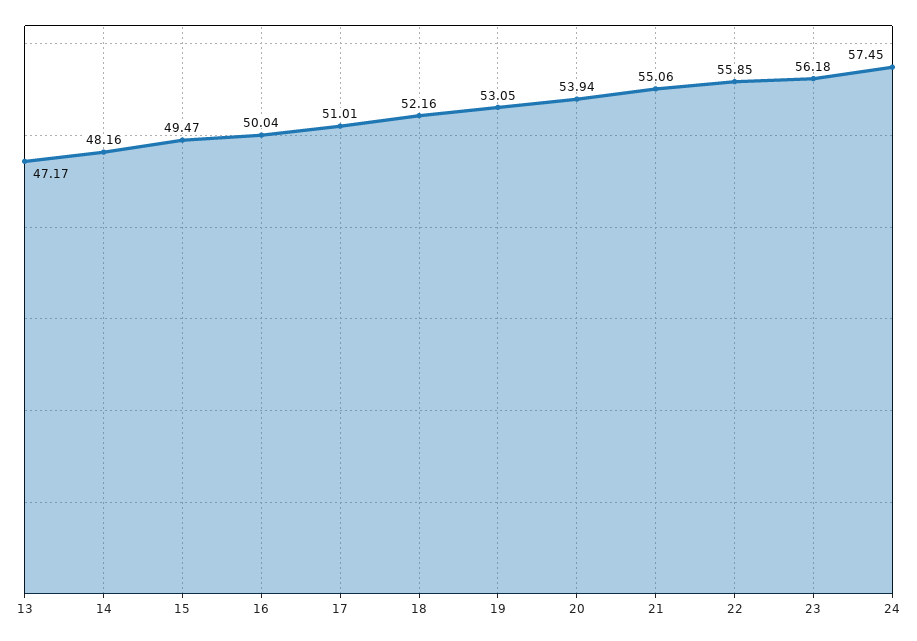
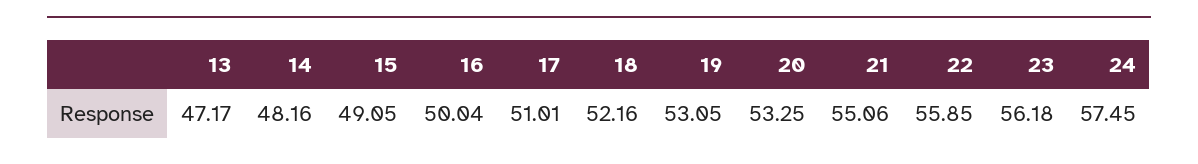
15: 49.47 -> 49.05
20: 53.94 -> 53.25

